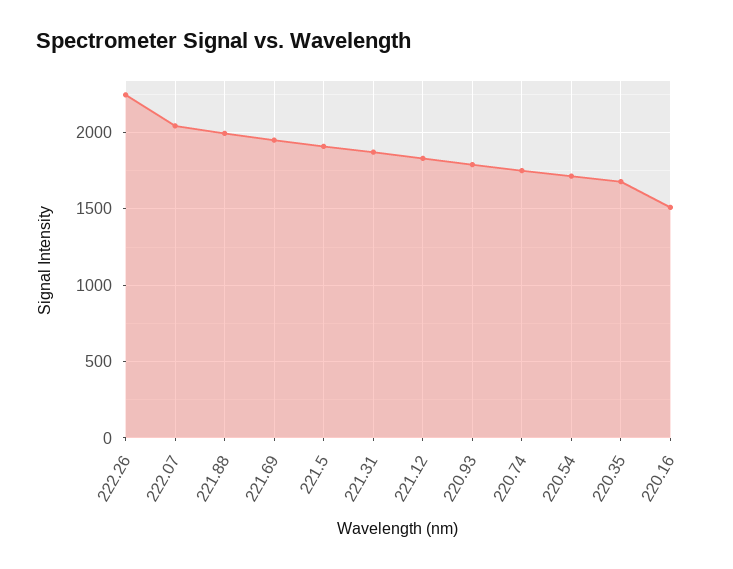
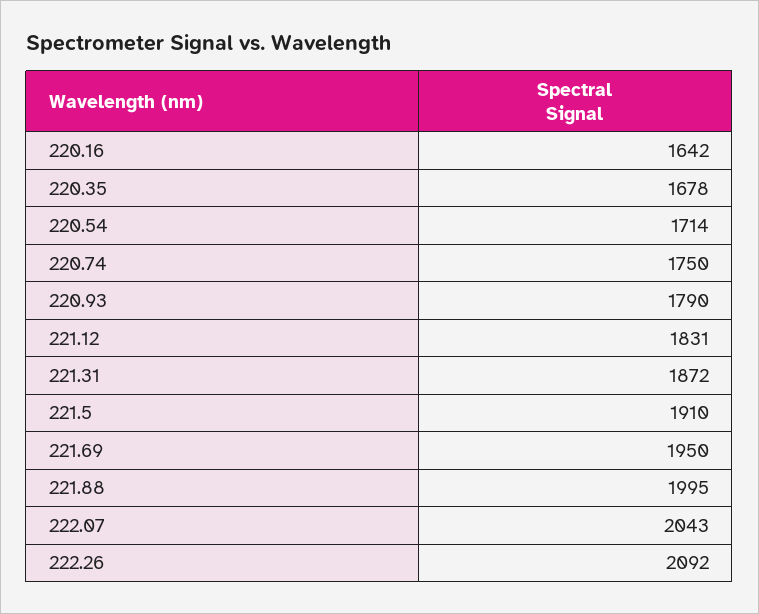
222.26: 2250 -> 2092
220.16: 1500 -> 1642

